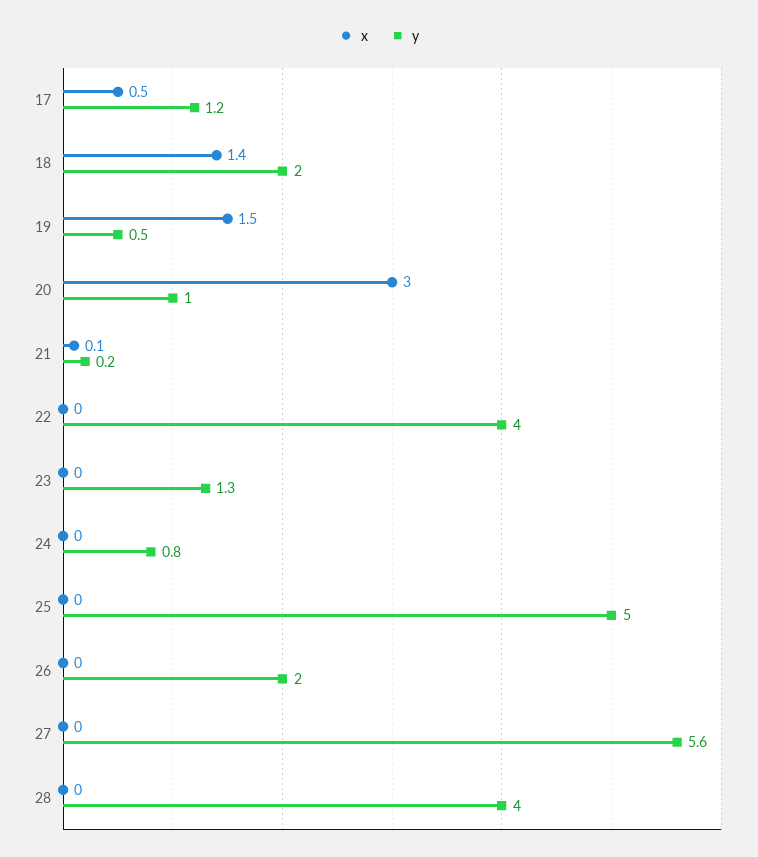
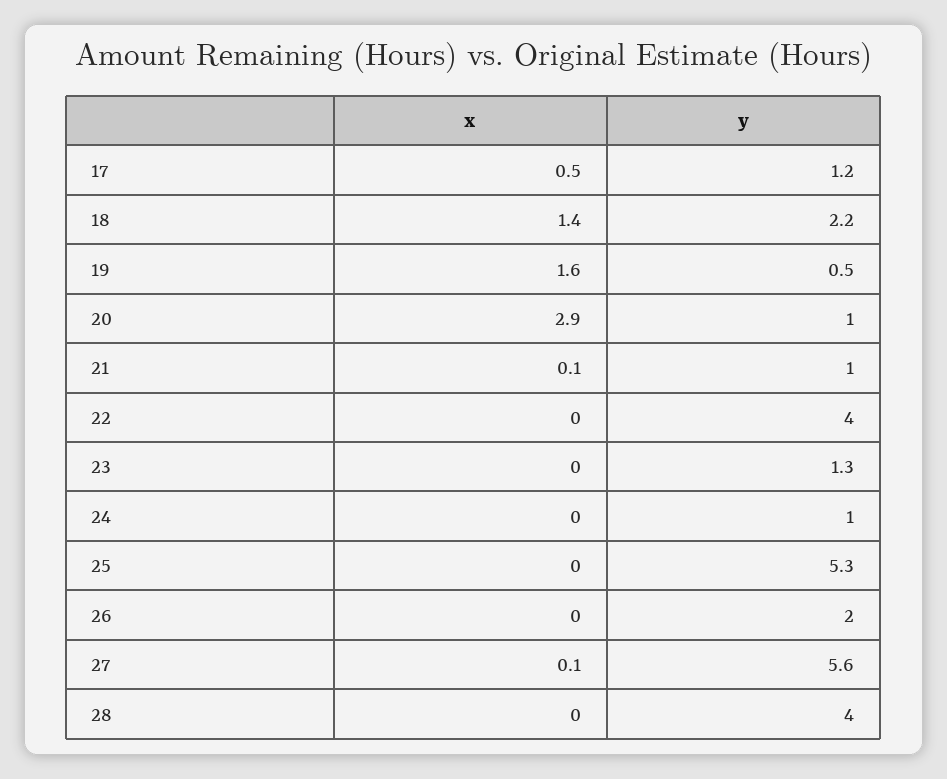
y, 18: 2 -> 2.2
x, 19: 1.5 -> 1.6
x, 20: 3 -> 2.9
y, 21: 0.2 -> 1
y, 24: 0.8 -> 1
y, 25: 5 -> 5.3
x, 27: 0 -> 0.1

